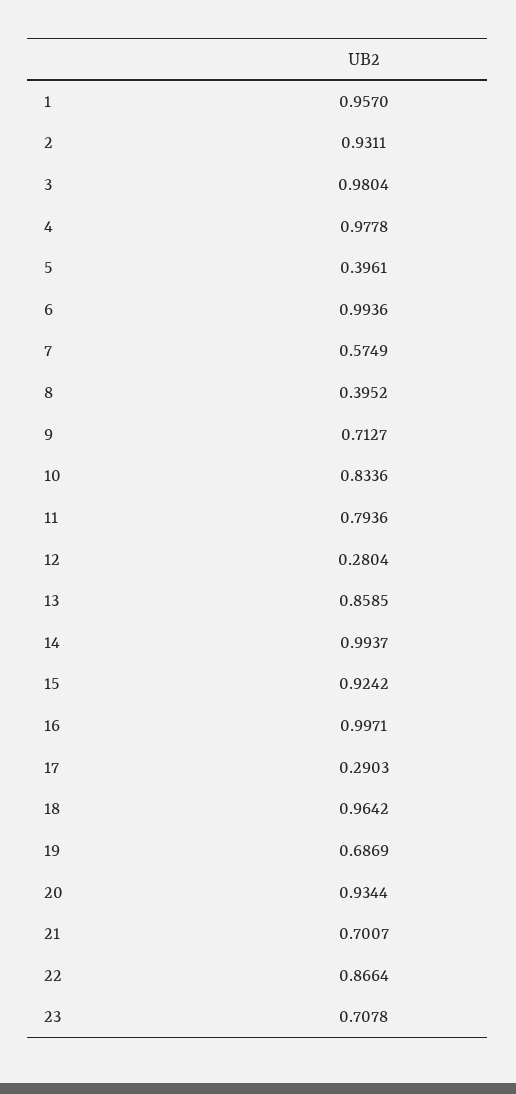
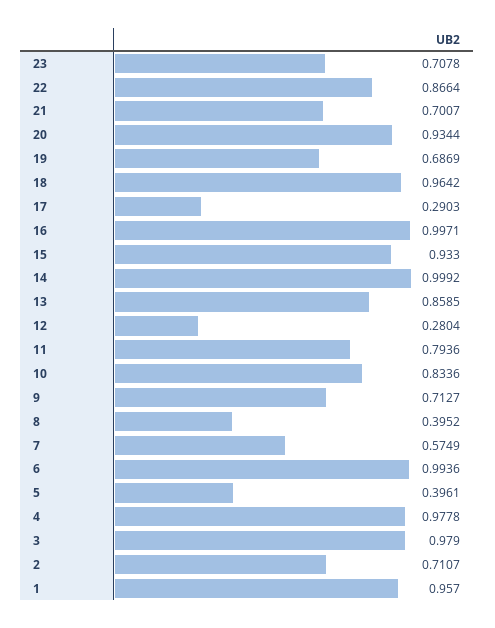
2: 0.9311 -> 0.7107
3: 0.9804 -> 0.979
14: 0.9937 -> 0.9992
15: 0.9242 -> 0.933

